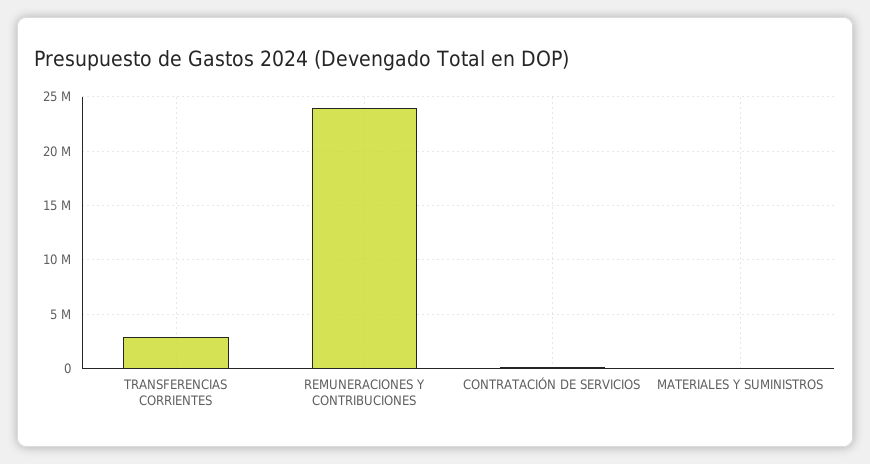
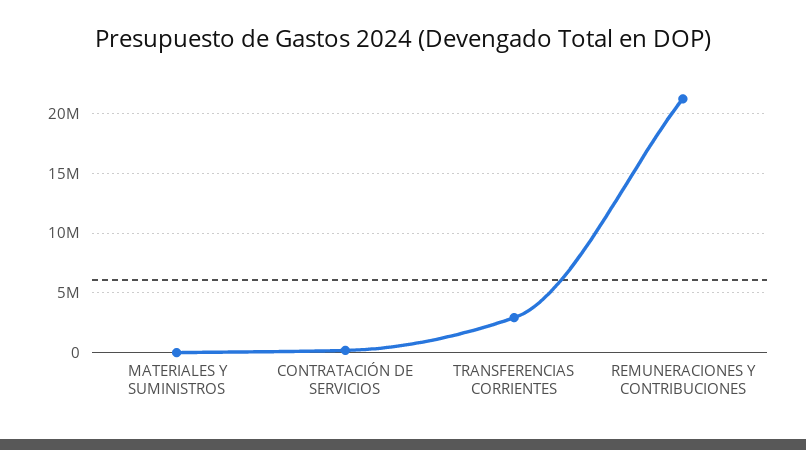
REMUNERACIONES Y CONTRIBUCIONES: 24000000 -> 21000000

